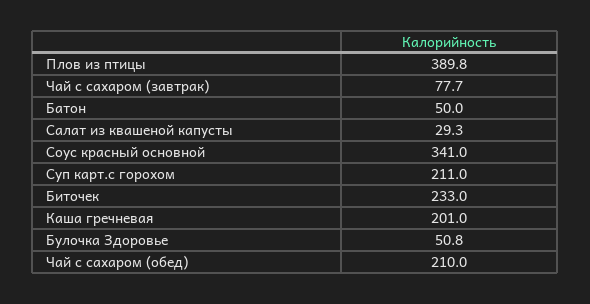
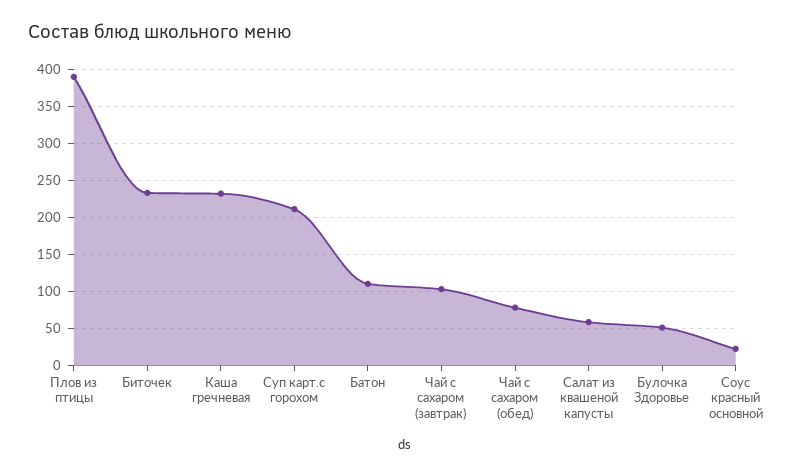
Чай с сахаром (завтрак): 77.7 -> 100
Батон: 50 -> 110
Салат из квашеной капусты: 29.3 -> 60
Соус красный основной: 341 -> 20
Каша гречневая: 201 -> 230
Чай с сахаром (обед): 210 -> 80

